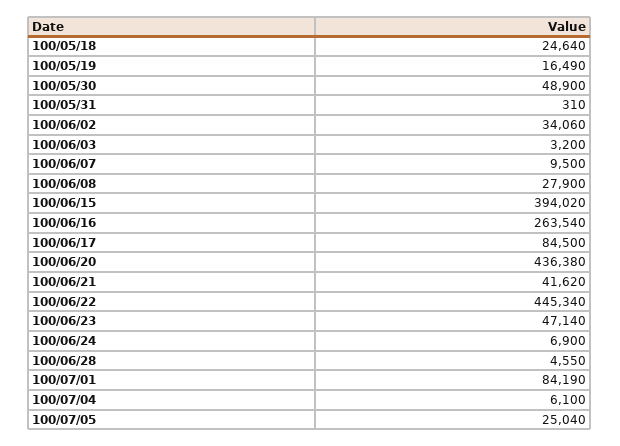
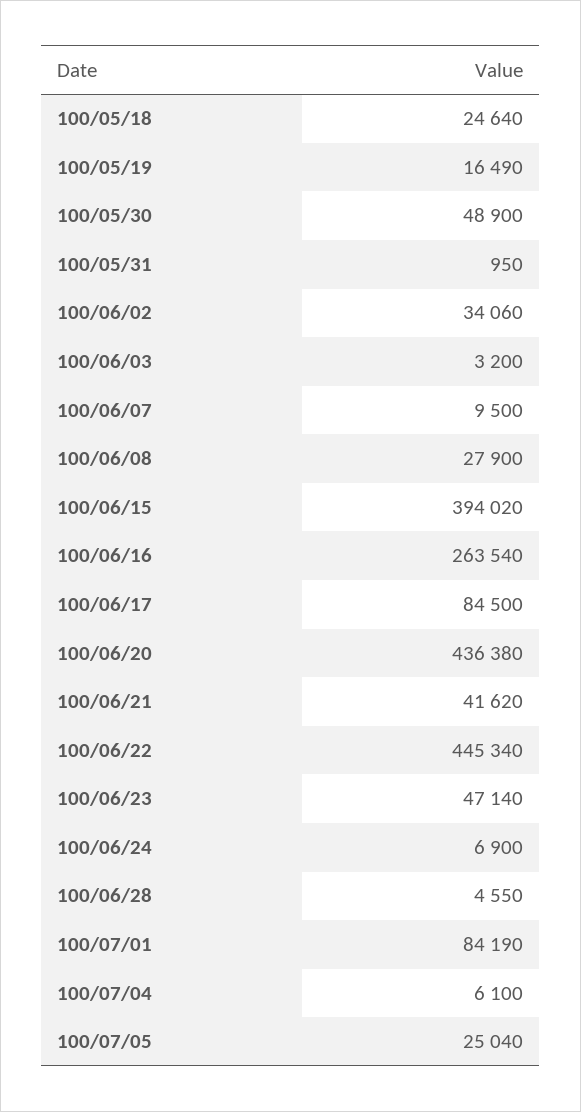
100/05/31: 310 -> 950

